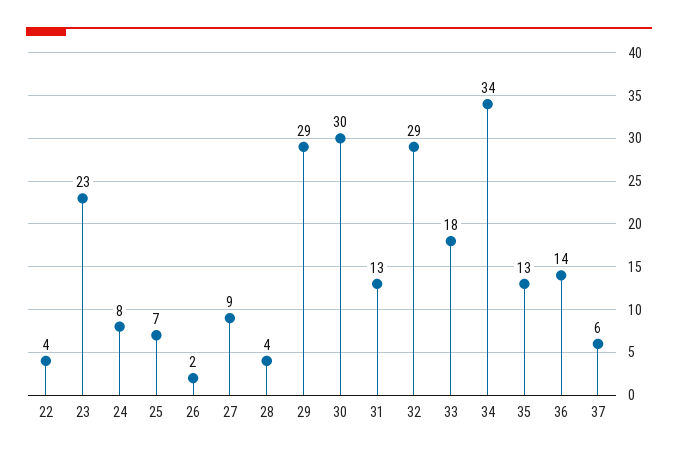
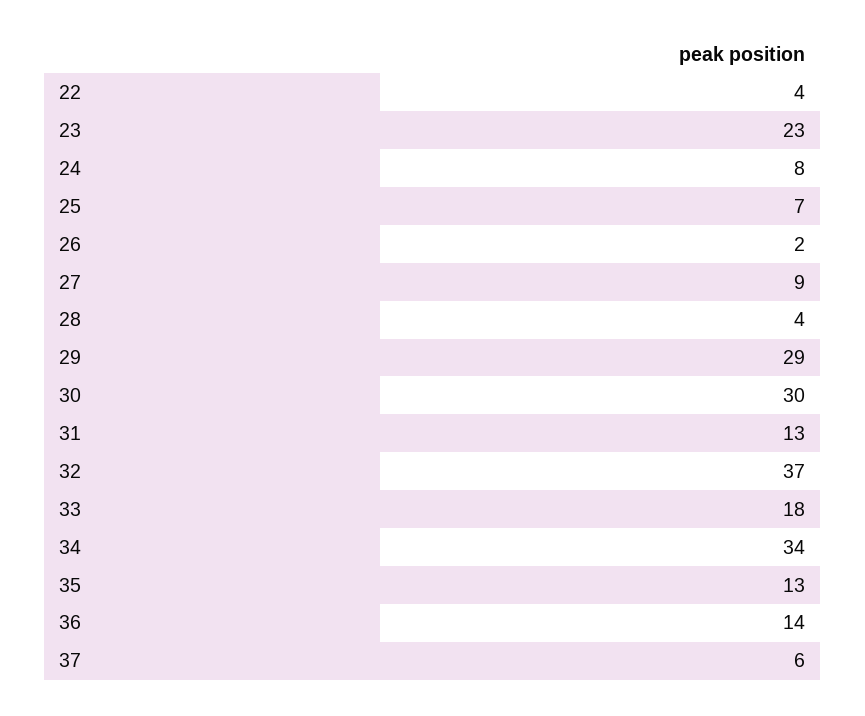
32: 29 -> 37

